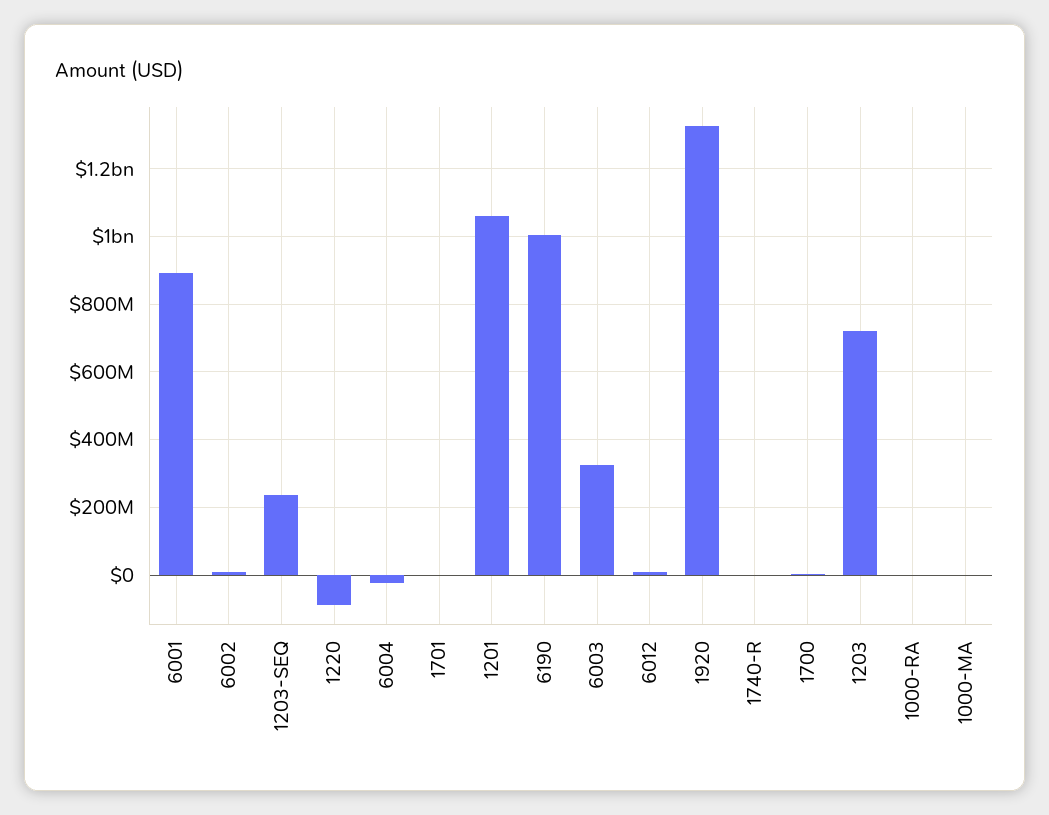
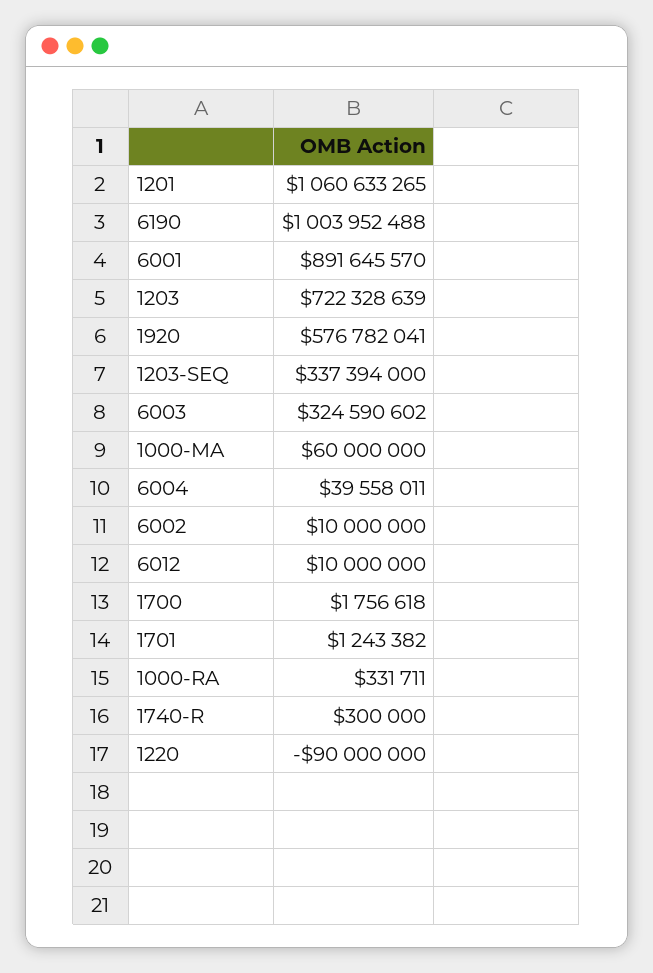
1203-SEQ: 240000000 -> 337394000
6004: -20000000 -> 39558011
1920: 1320000000 -> 576782041
1000-MA: 0 -> 60000000

